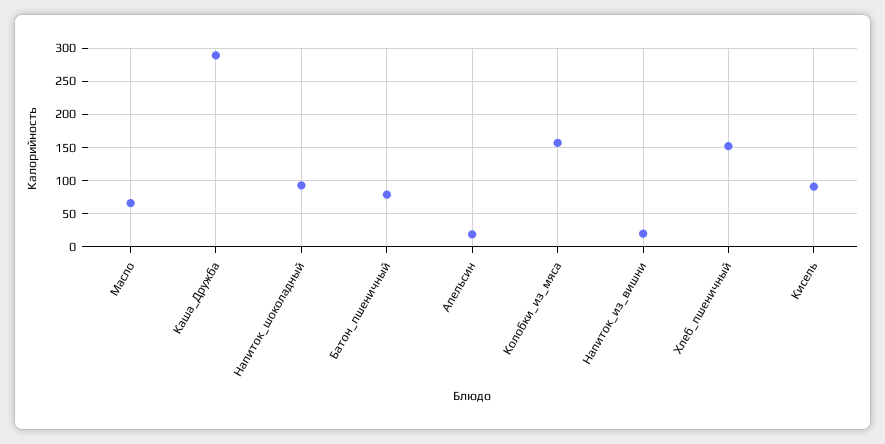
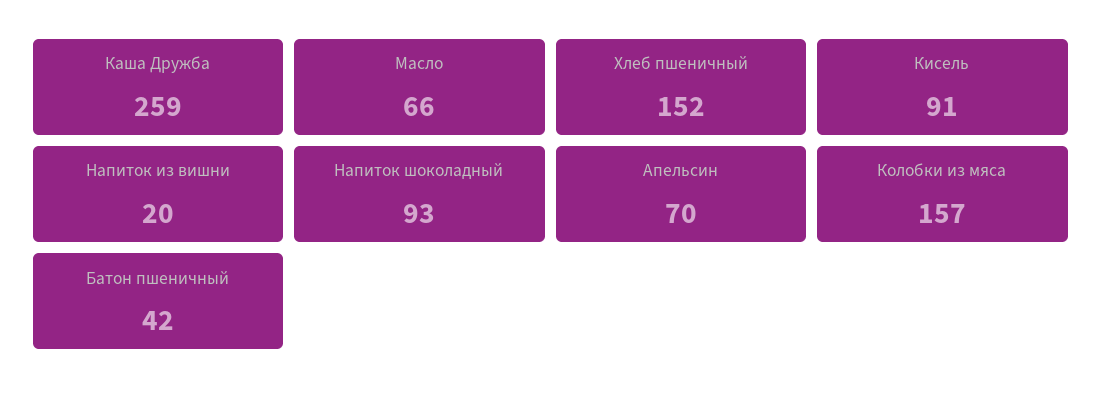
Каша_Дружба: 290 -> 259
Батон_пшеничный: 80 -> 42
Апельсин: 20 -> 70

